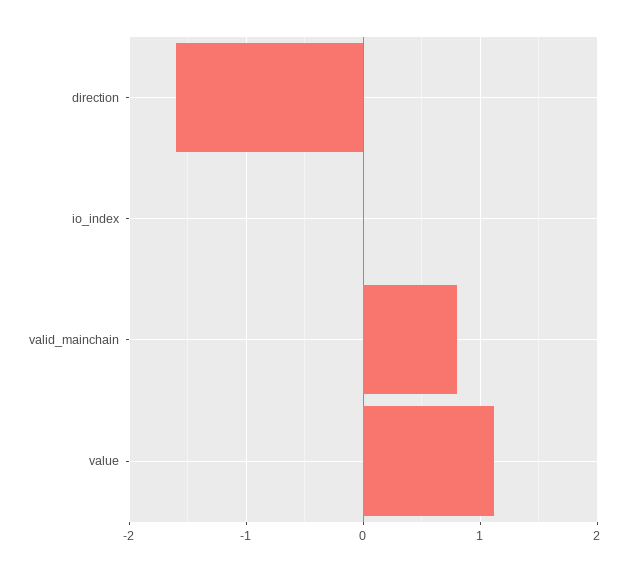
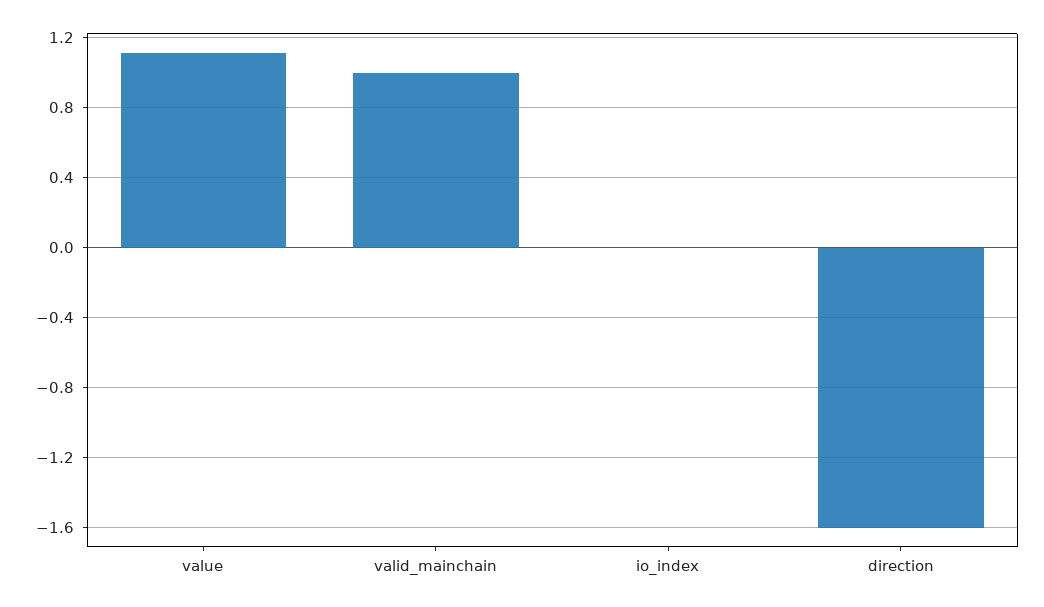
valid_mainchain: 0.8 -> 1

